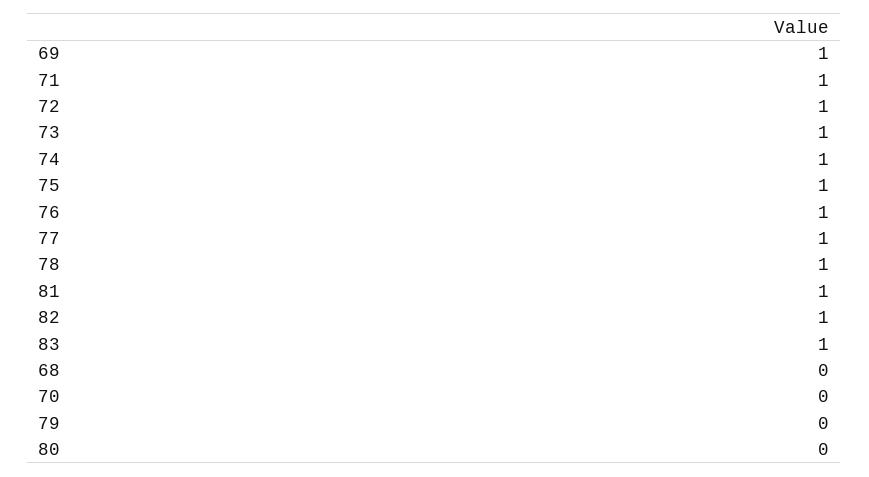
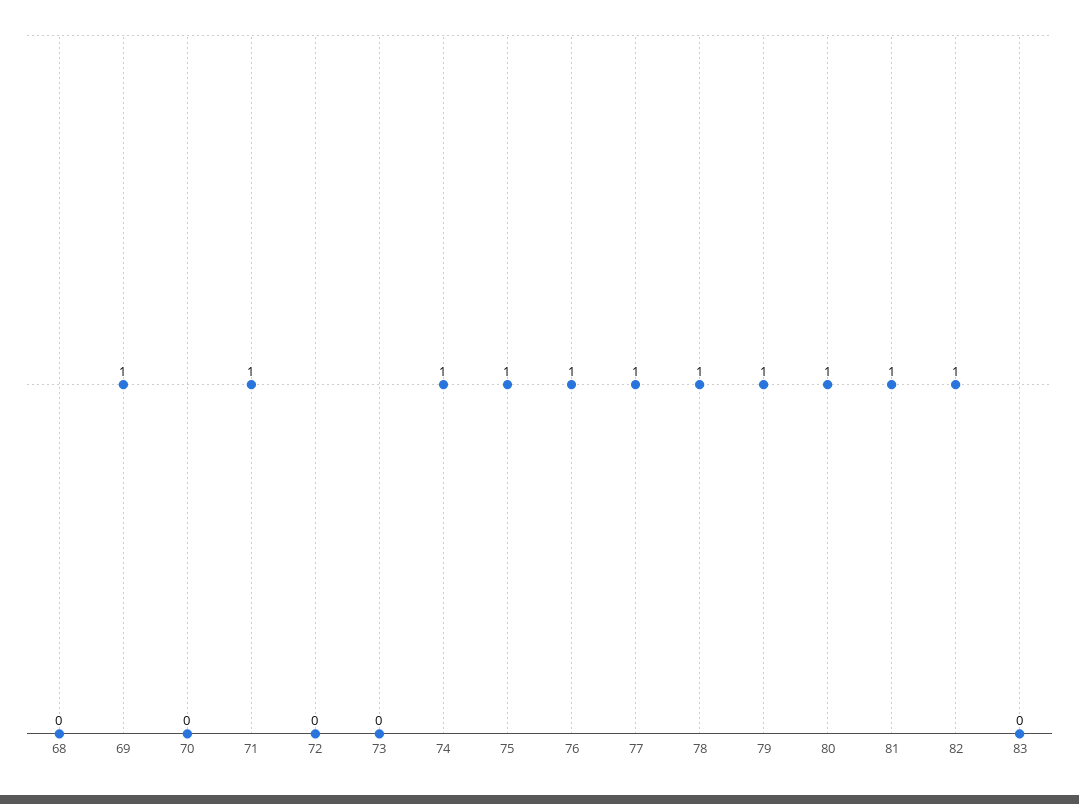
72: 1 -> 0
73: 1 -> 0
83: 1 -> 0
79: 0 -> 1
80: 0 -> 1

